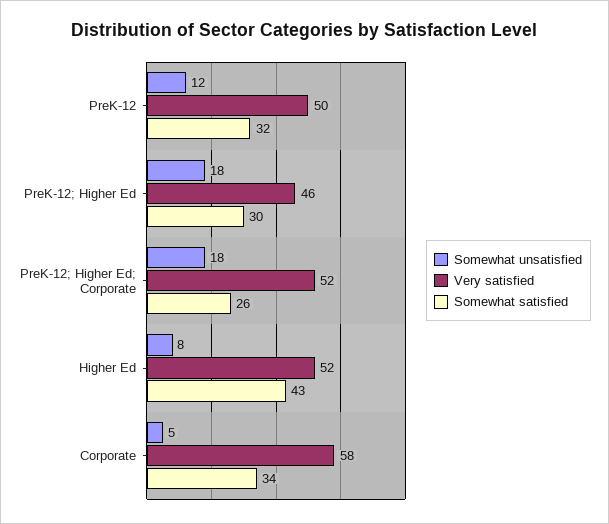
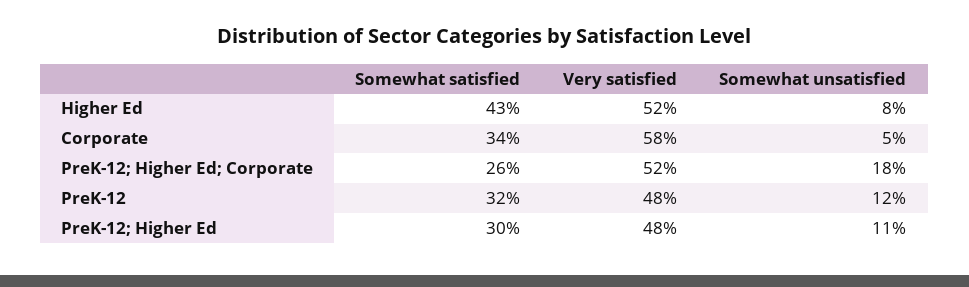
Very satisfied, PreK-12: 50 -> 48
Somewhat unsatisfied, PreK-12; Higher Ed: 18 -> 11
Very satisfied, PreK-12; Higher Ed: 46 -> 48

